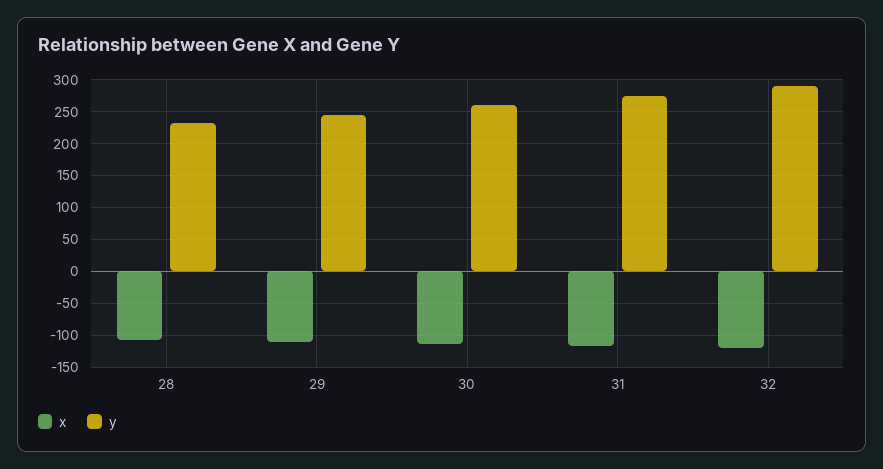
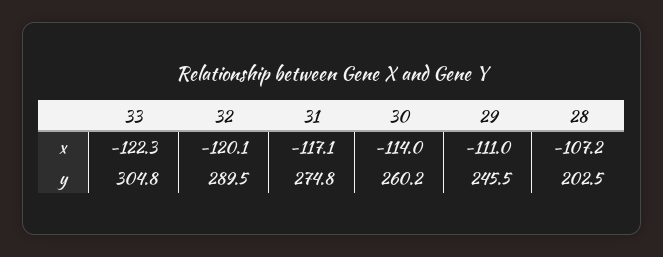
y, 28: 230 -> 202.5
x, 33: none -> -122.3
y, 33: none -> 304.8

